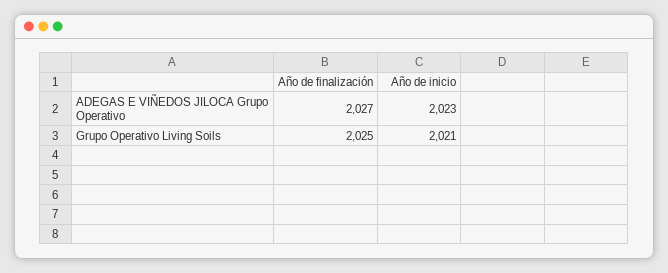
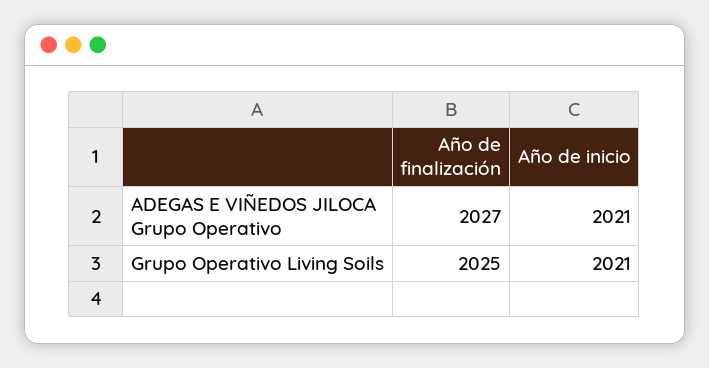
Año de inicio, ADEGAS E VIÑEDOS JILOCA Grupo Operativo: 2023 -> 2021

